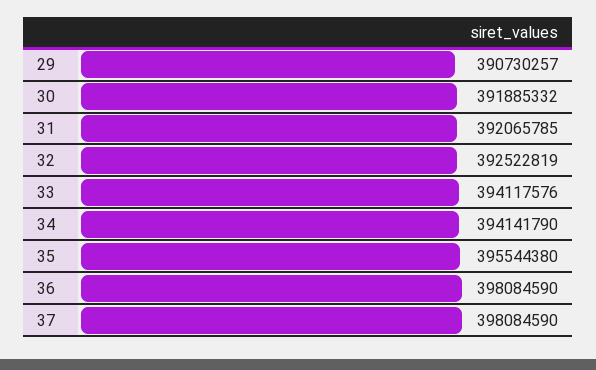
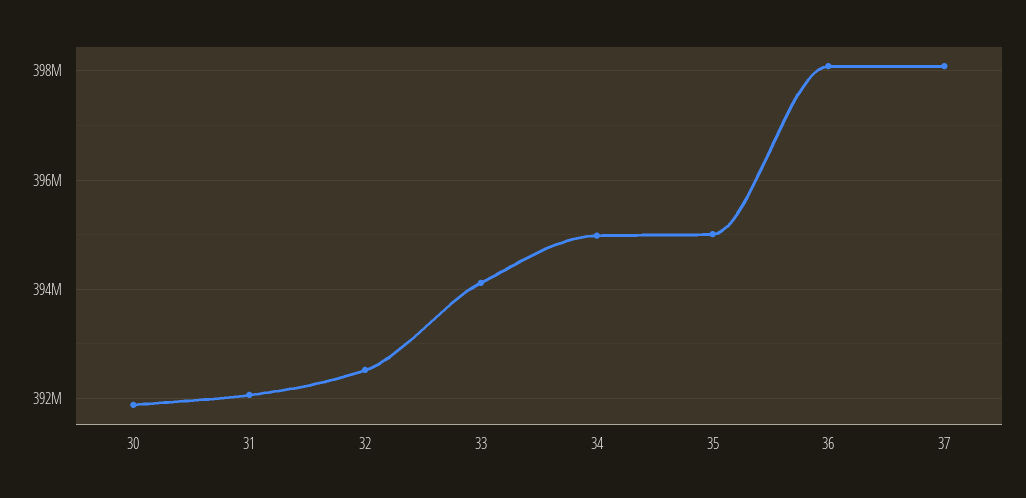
29: 390730257 -> none
34: 394141790 -> 395000000
35: 395544380 -> 395000000

